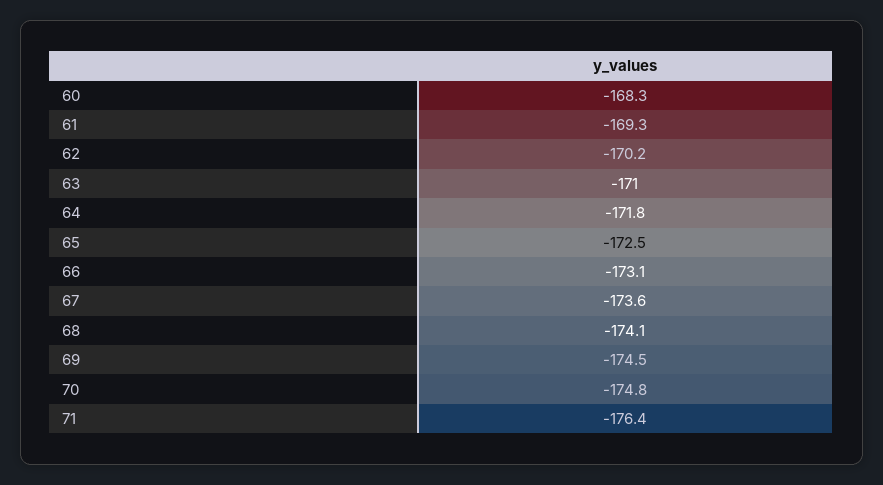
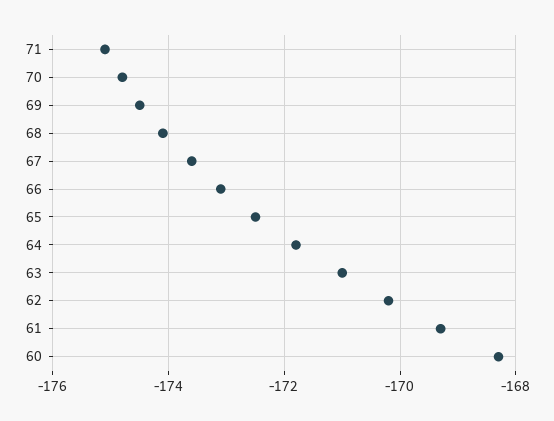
71: -176.4 -> -175

